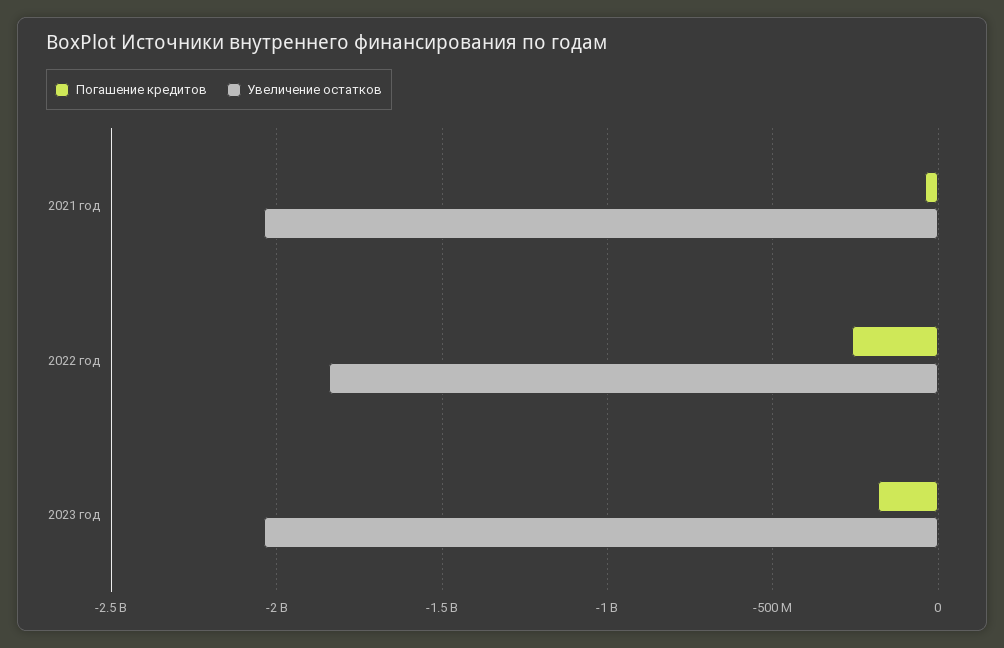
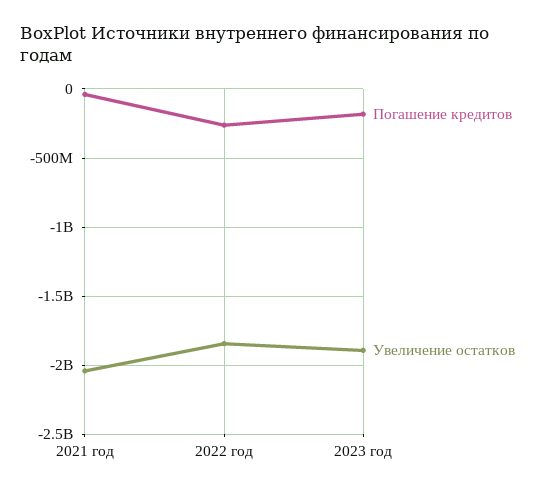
Увеличение остатков, 2023 год: -2050000000 -> -1900000000

